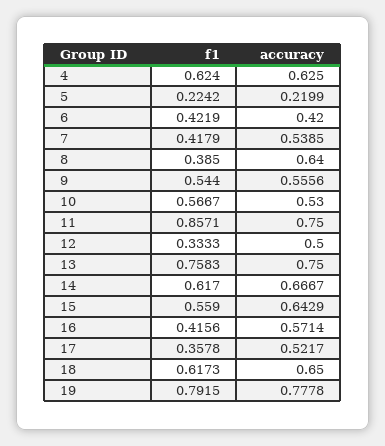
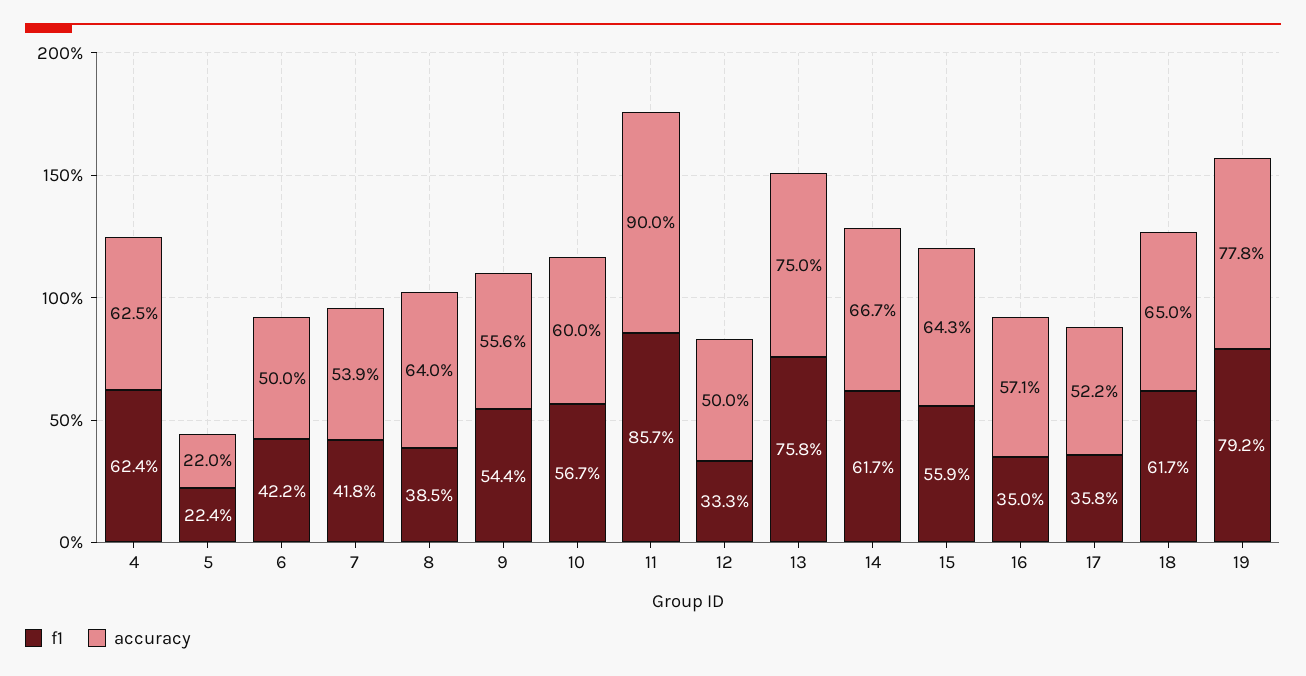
accuracy, 6: 0.42 -> 0.5
accuracy, 10: 0.53 -> 0.6
accuracy, 11: 0.75 -> 0.9
f1, 16: 0.4156 -> 0.35

